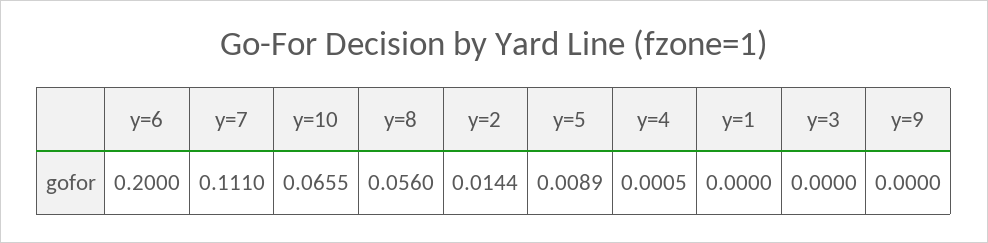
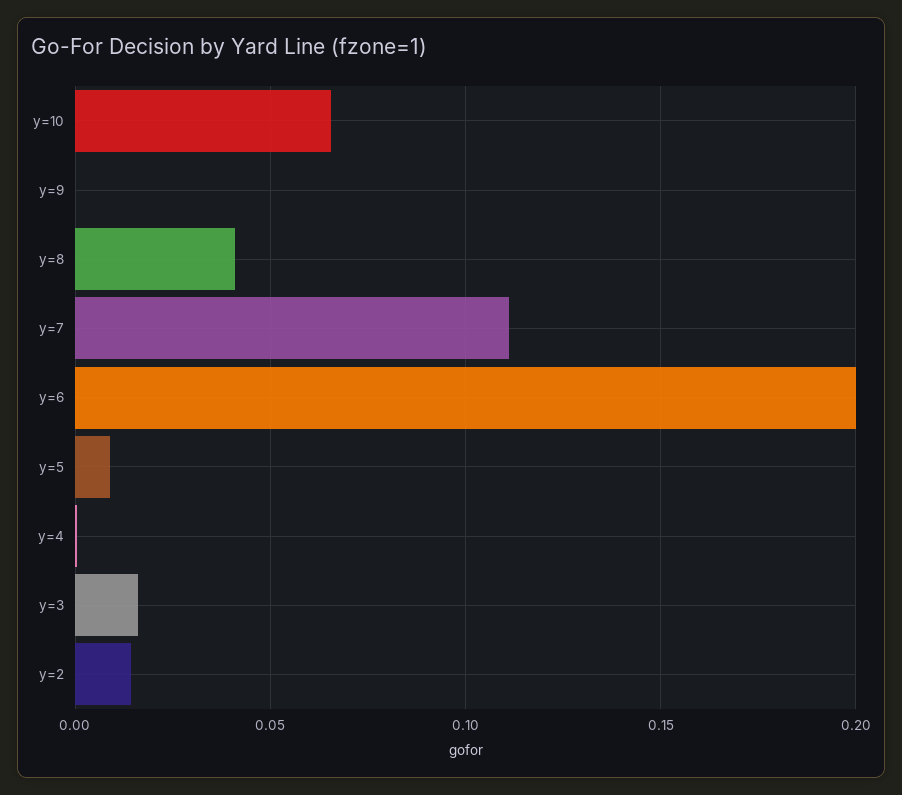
y=8: 0.056 -> 0.04
y=1: 0 -> none
y=3: 0 -> 0.015

